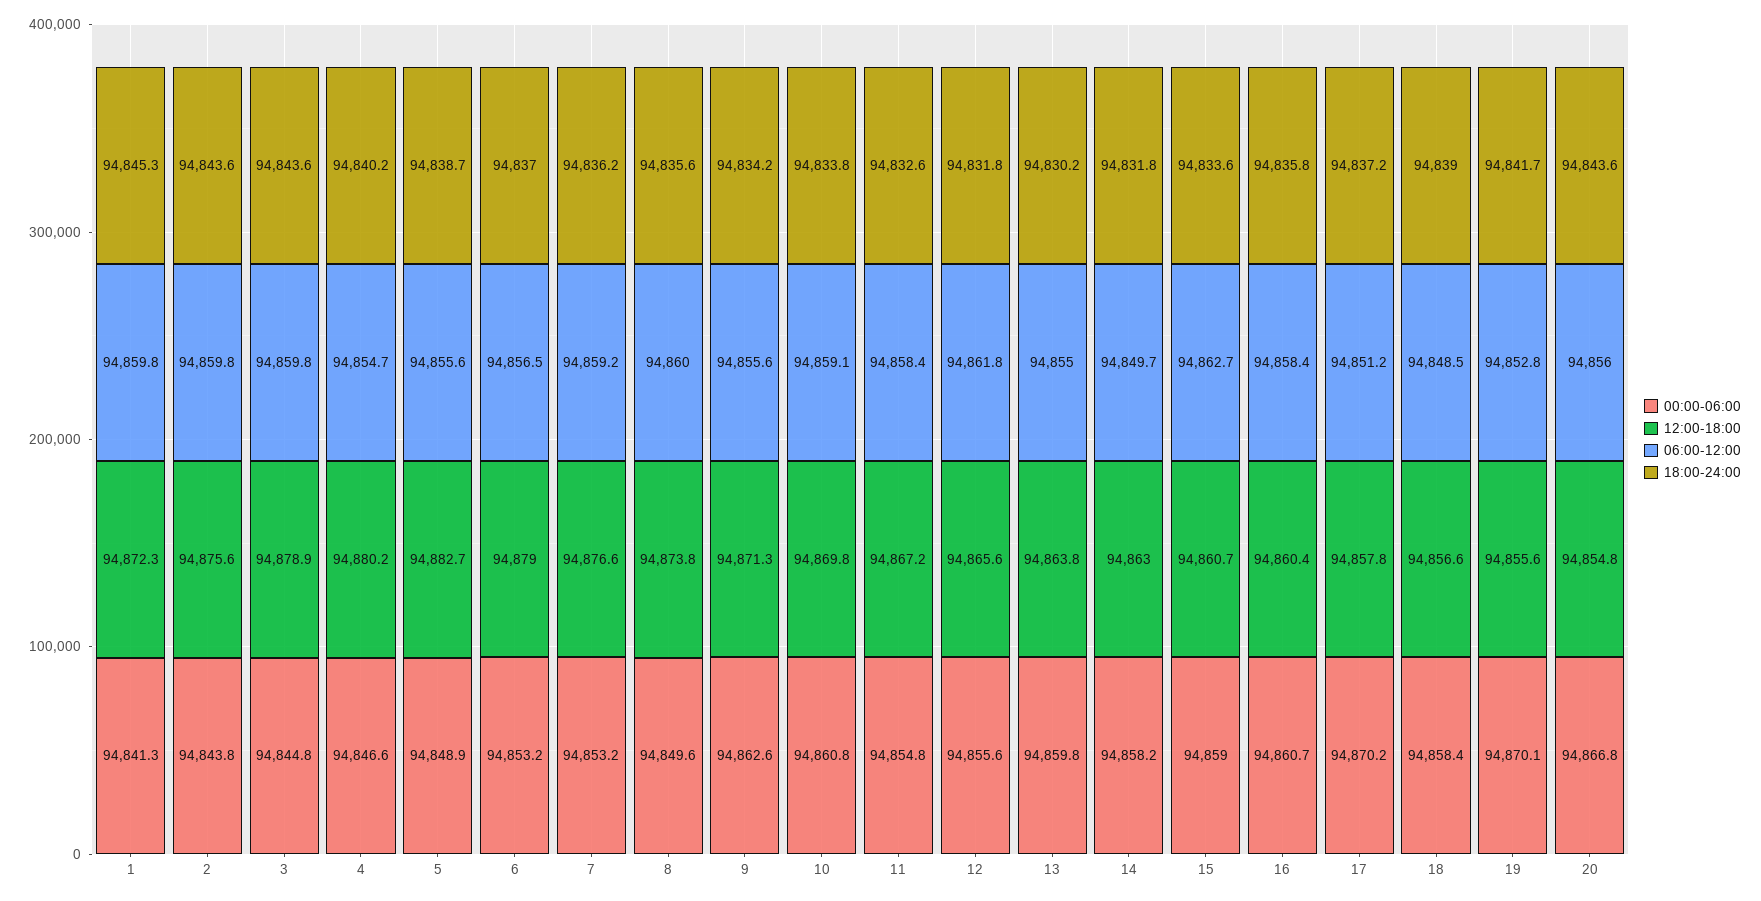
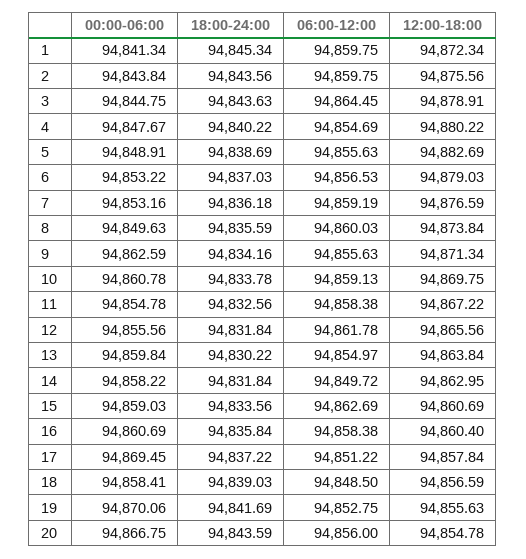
06:00-12:00, 3: 94859.8 -> 94864.45
00:00-06:00, 4: 94846.6 -> 94847.67
00:00-06:00, 17: 94870.2 -> 94869.45

